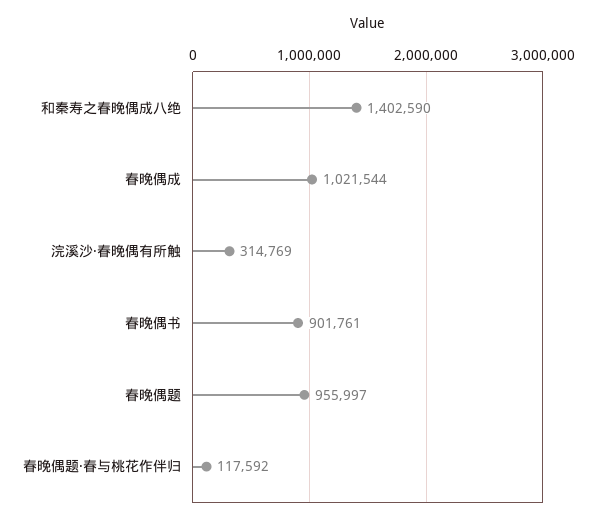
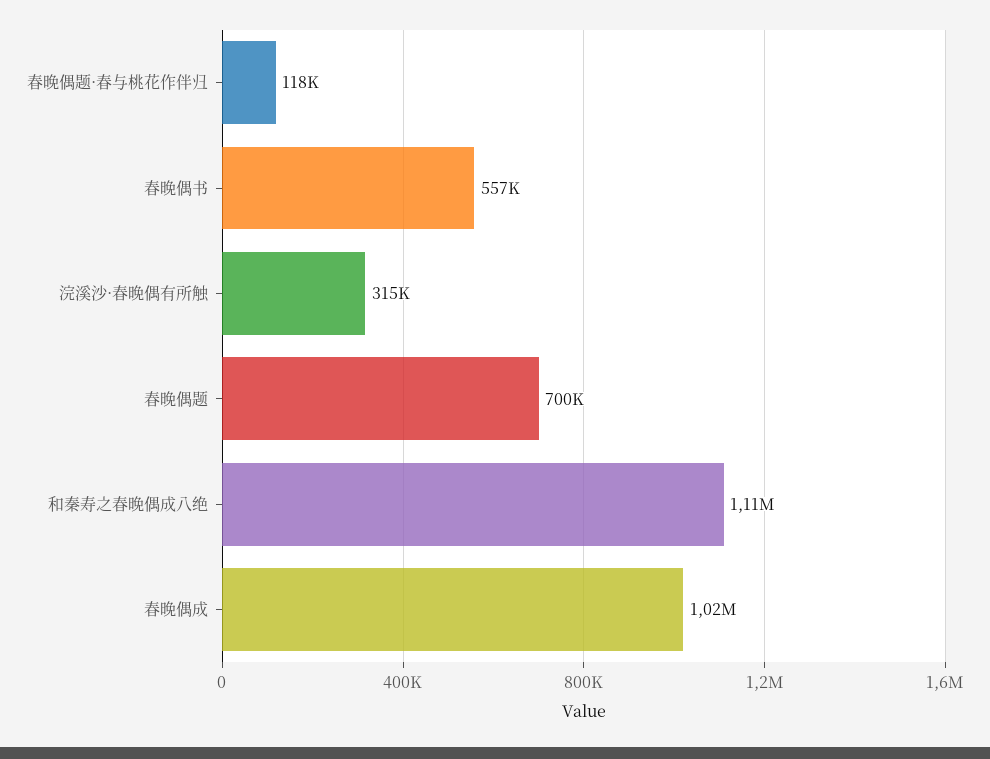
和秦寿之春晚偶成八绝: 1402590 -> 1110000
春晚偶书: 901761 -> 557000
春晚偶题: 955997 -> 700000

